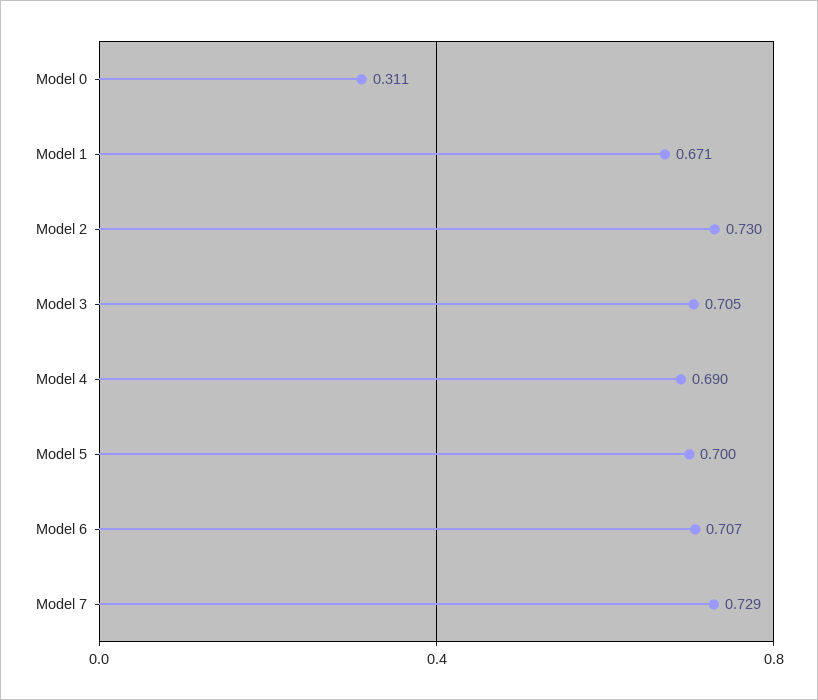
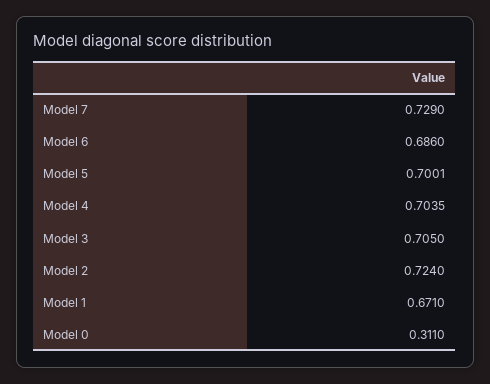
Model 2: 0.73 -> 0.724
Model 4: 0.69 -> 0.7035
Model 6: 0.707 -> 0.686

